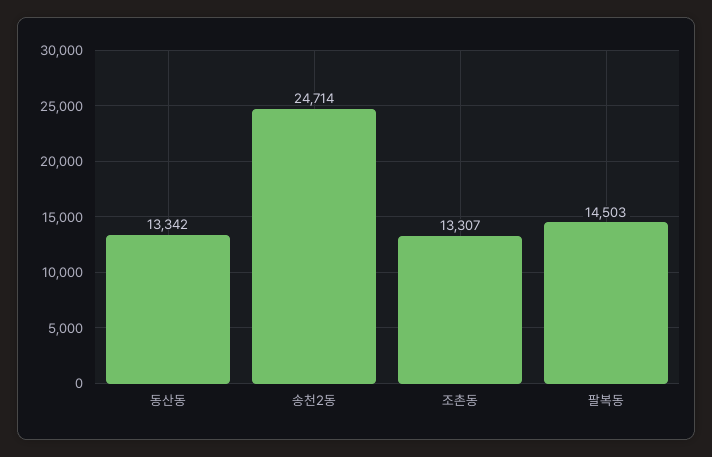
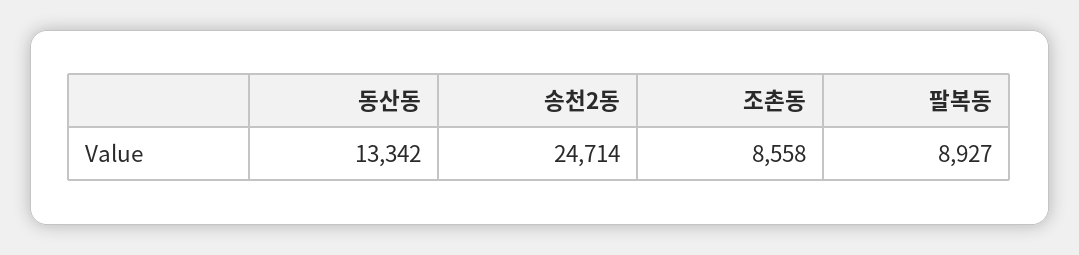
조촌동: 13307 -> 8558
팔복동: 14503 -> 8927

